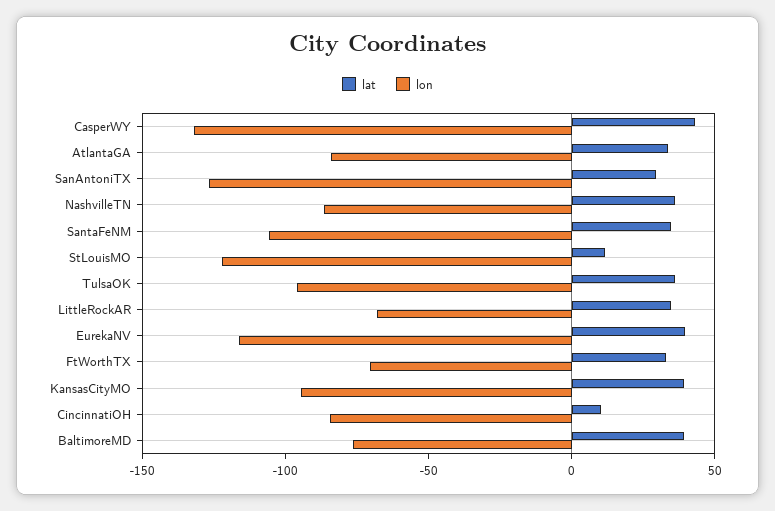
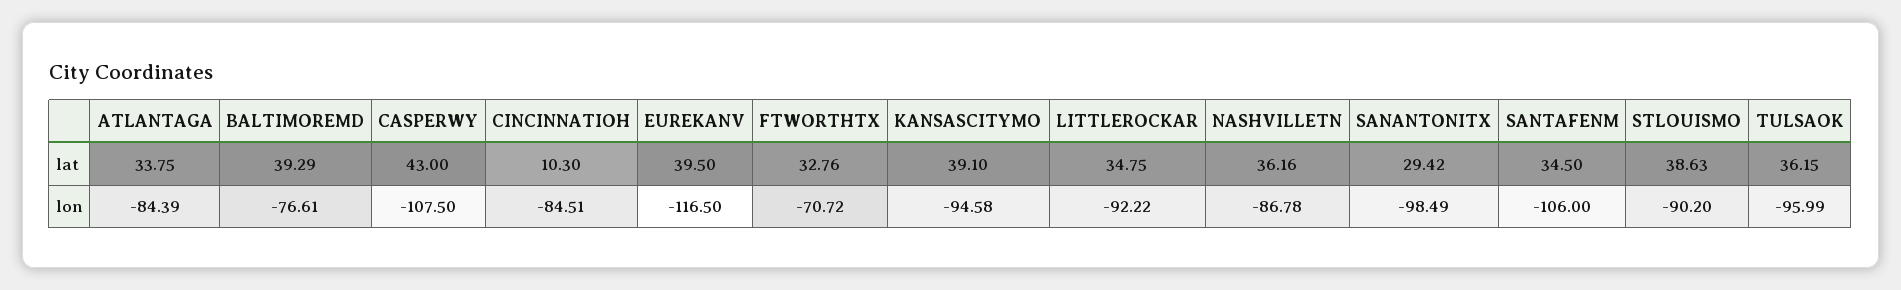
lon, CasperWY: -130 -> -107.5
lon, SanAntoniTX: -130 -> -98.49
lat, StLouisMO: 10 -> 38.63
lon, StLouisMO: -120 -> -90.2
lon, LittleRockAR: -70 -> -92.22

